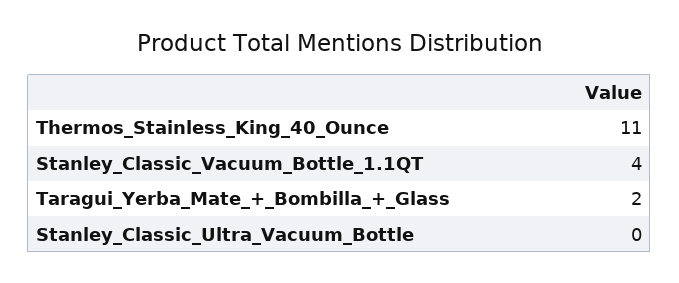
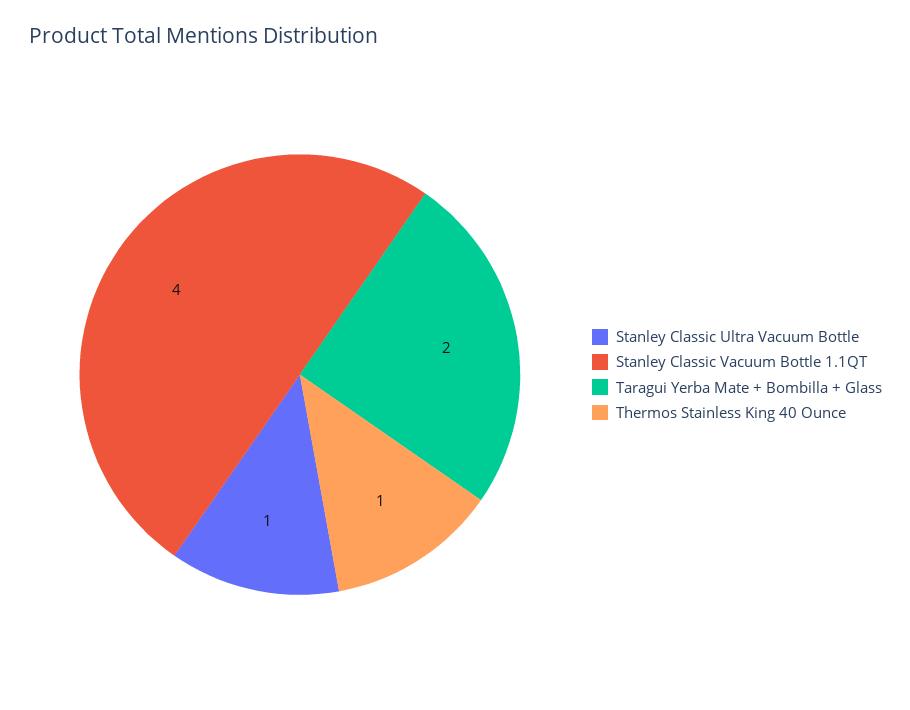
Thermos_Stainless_King_40_Ounce: 11 -> 1
Stanley_Classic_Ultra_Vacuum_Bottle: 0 -> 1

